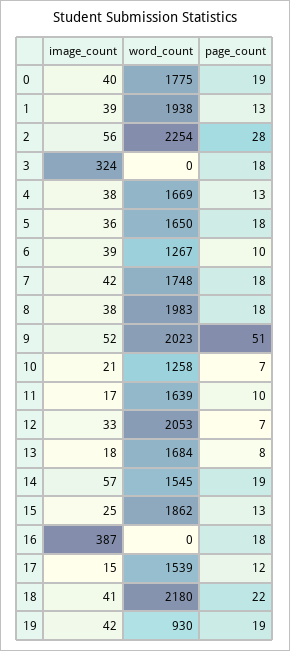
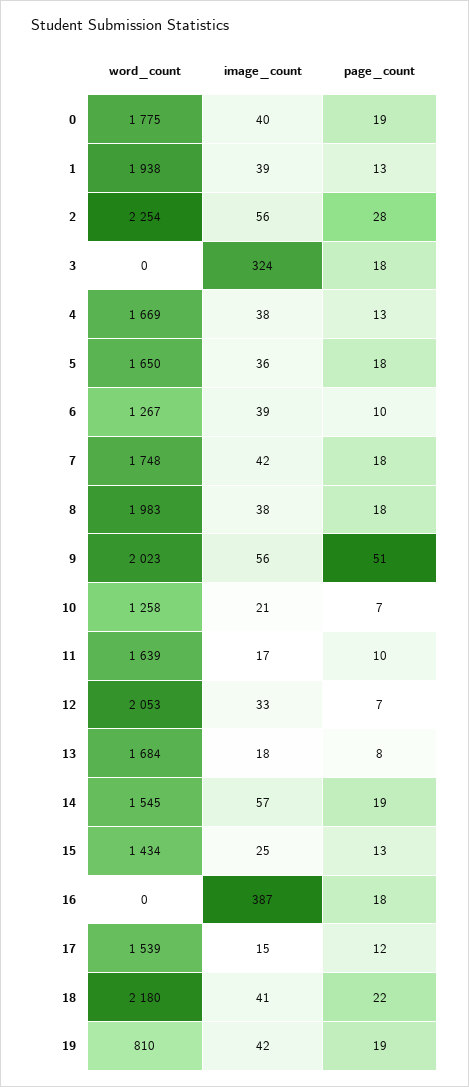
image_count, 9: 52 -> 56
word_count, 15: 1862 -> 1434
word_count, 19: 930 -> 810

